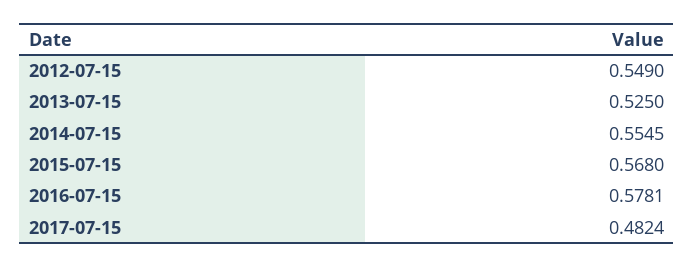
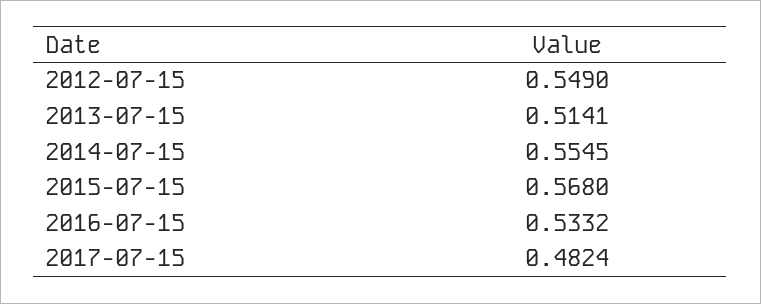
2013-07-15: 0.525 -> 0.5141
2016-07-15: 0.5781 -> 0.5332

